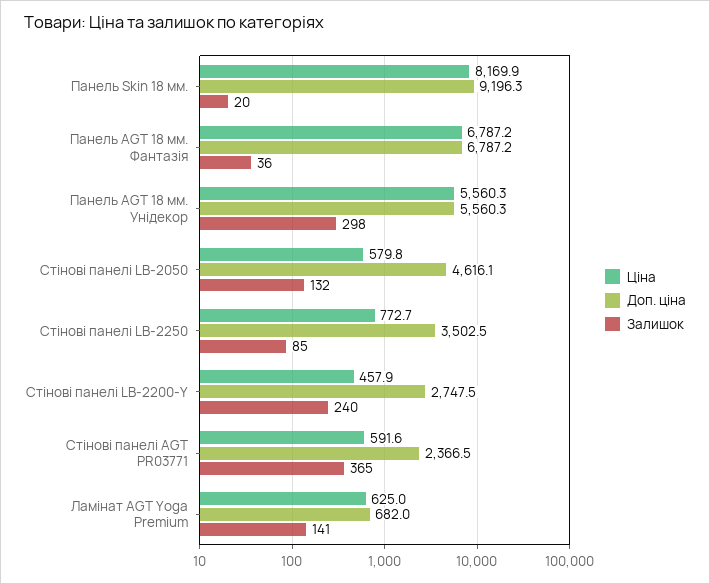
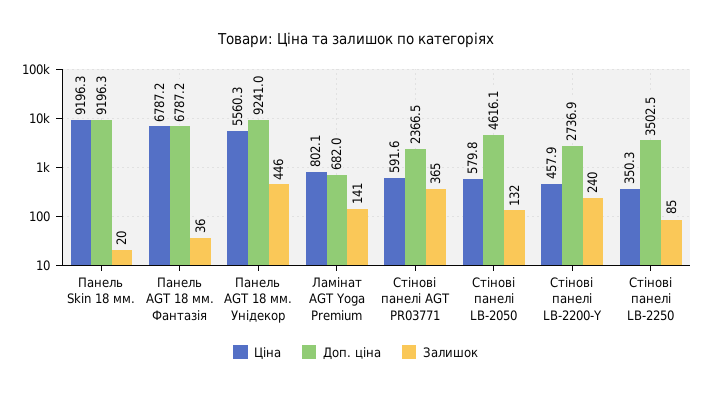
Ціна, Панель Skin 18 мм.: 8169.9 -> 9196.3
Доп. ціна, Панель AGT 18 мм. Унідекор: 5560.3 -> 9241
Залишок, Панель AGT 18 мм. Унідекор: 298 -> 446
Ціна, Стінові панелі LB-2250: 772.7 -> 350.3
Доп. ціна, Стінові панелі LB-2200-Y: 2747.5 -> 2736.9
Ціна, Ламінат AGT Yoga Premium: 625 -> 802.1

